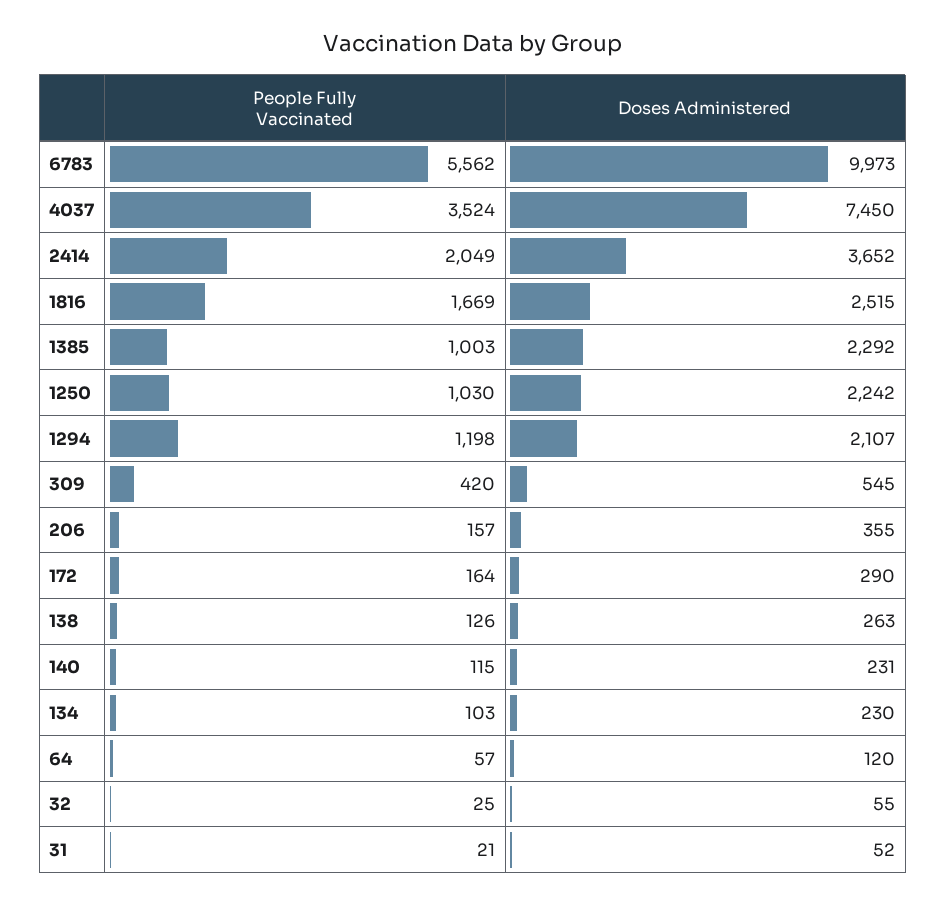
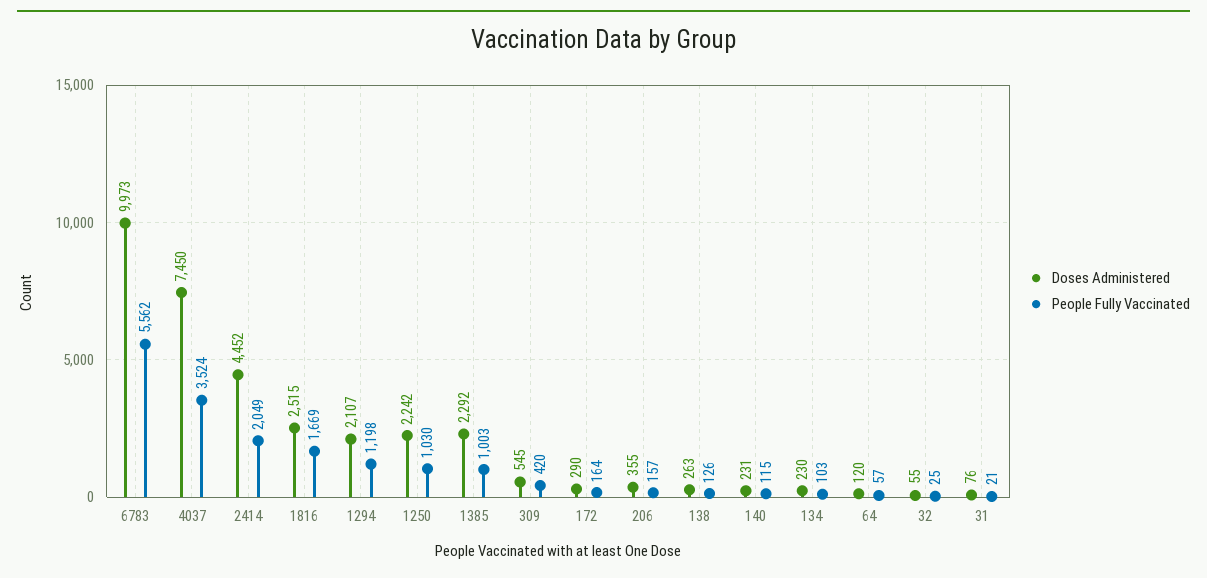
Doses Administered, 2414: 3652 -> 4452
Doses Administered, 31: 52 -> 76

